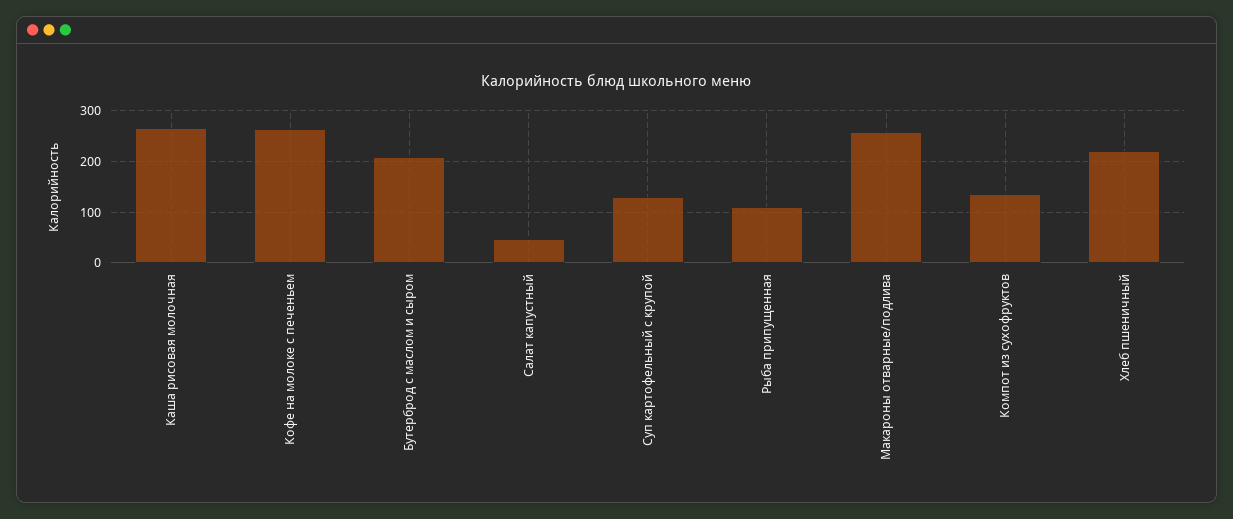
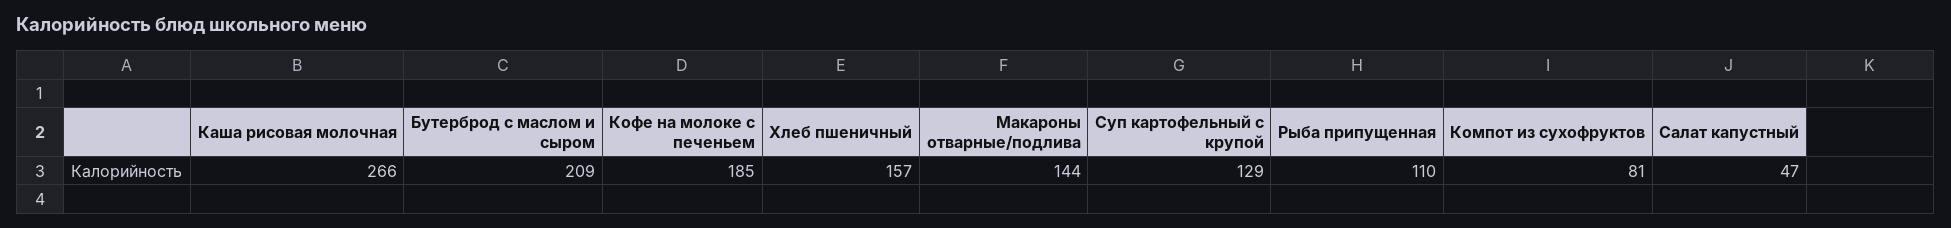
Кофе на молоке с печеньем: 260 -> 185
Макароны отварные/подлива: 260 -> 144
Компот из сухофруктов: 140 -> 81
Хлеб пшеничный: 220 -> 157

